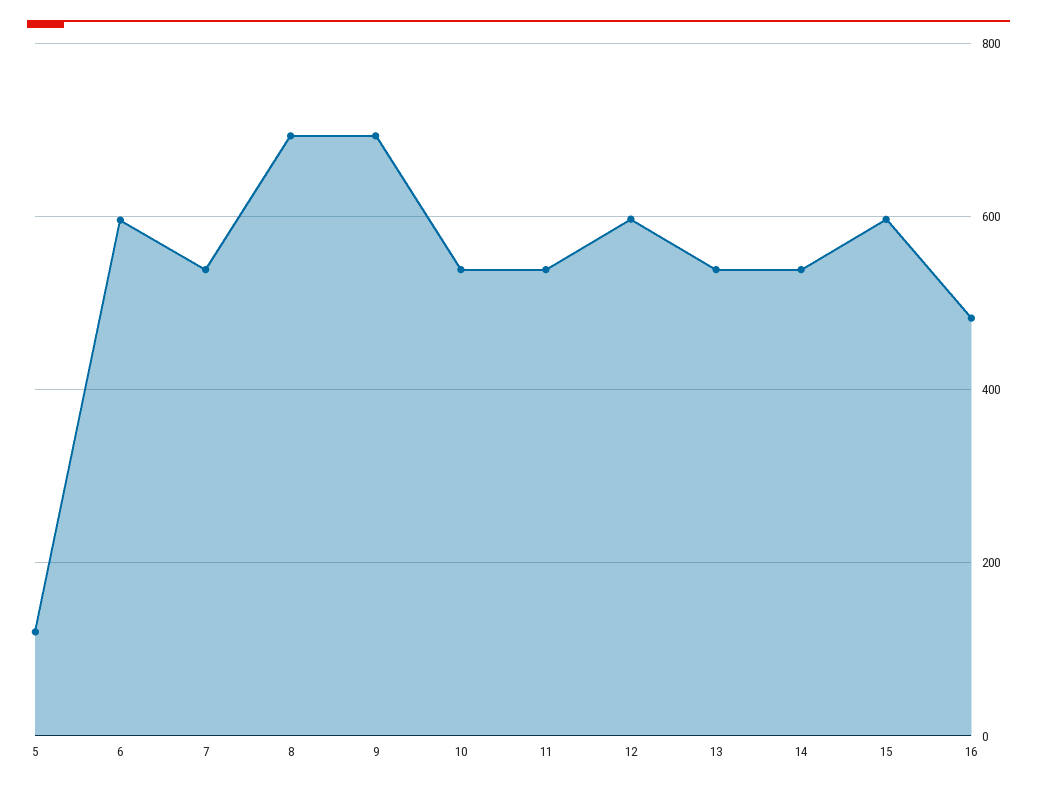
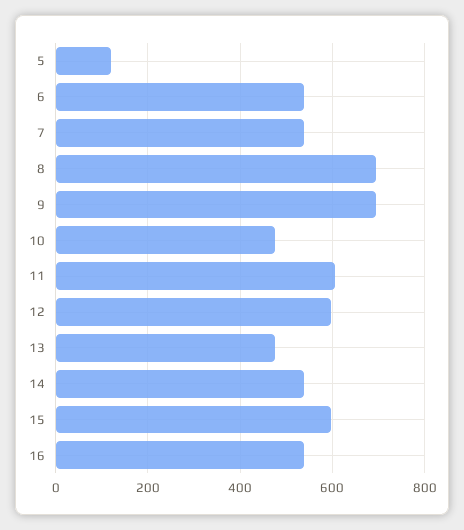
6: 600 -> 540
10: 540 -> 480
11: 540 -> 600
13: 540 -> 480
16: 480 -> 540

